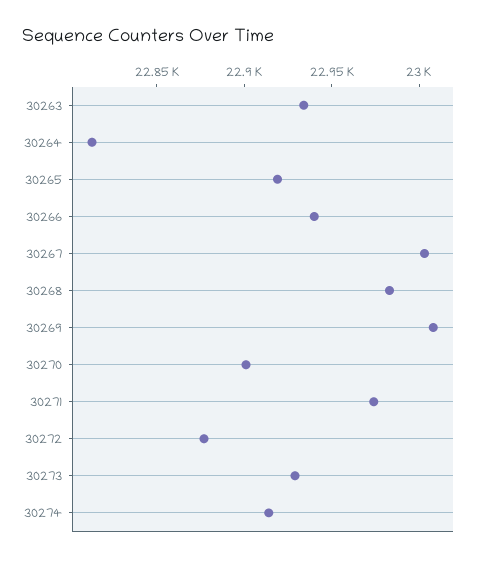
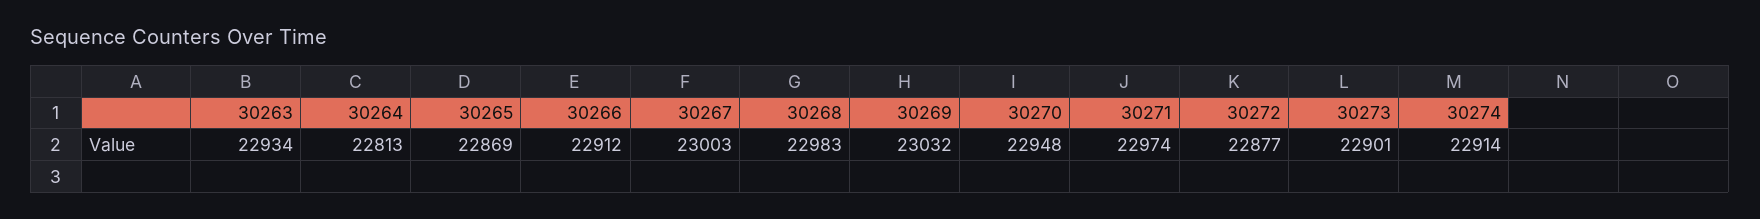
30265: 22920 -> 22869
30266: 22940 -> 22912
30269: 23010 -> 23032
30270: 22900 -> 22948
30273: 22930 -> 22901

